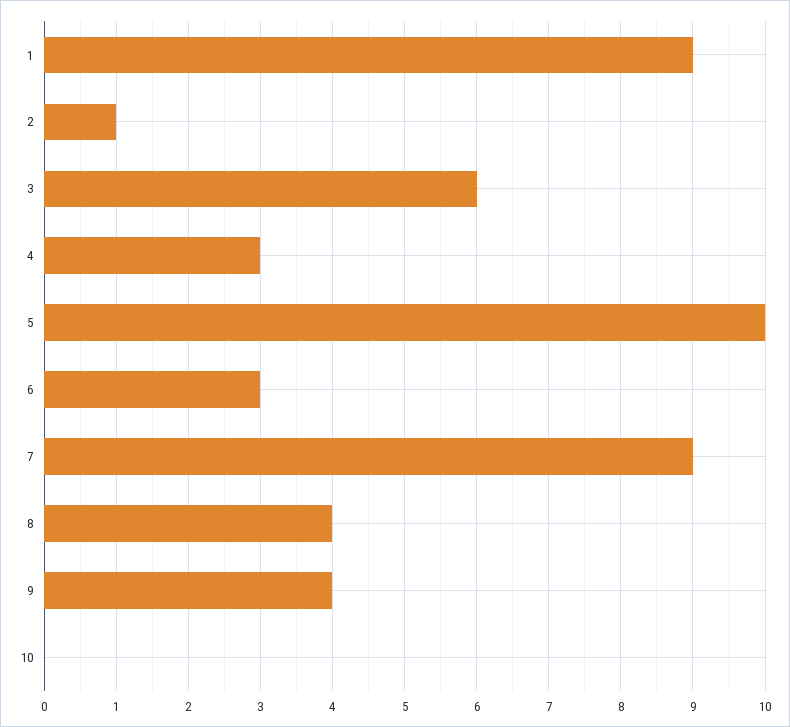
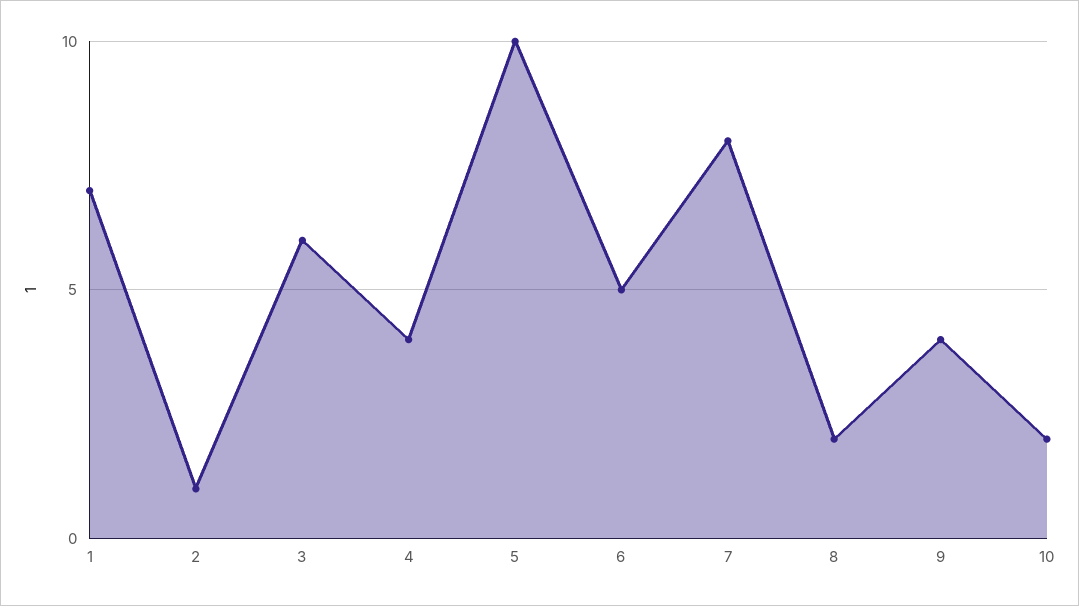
1: 9 -> 7
4: 3 -> 4
6: 3 -> 5
7: 9 -> 8
8: 4 -> 2
10: 0 -> 2

